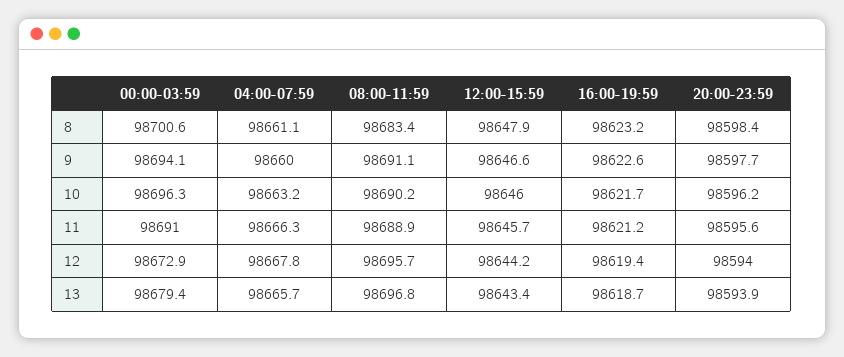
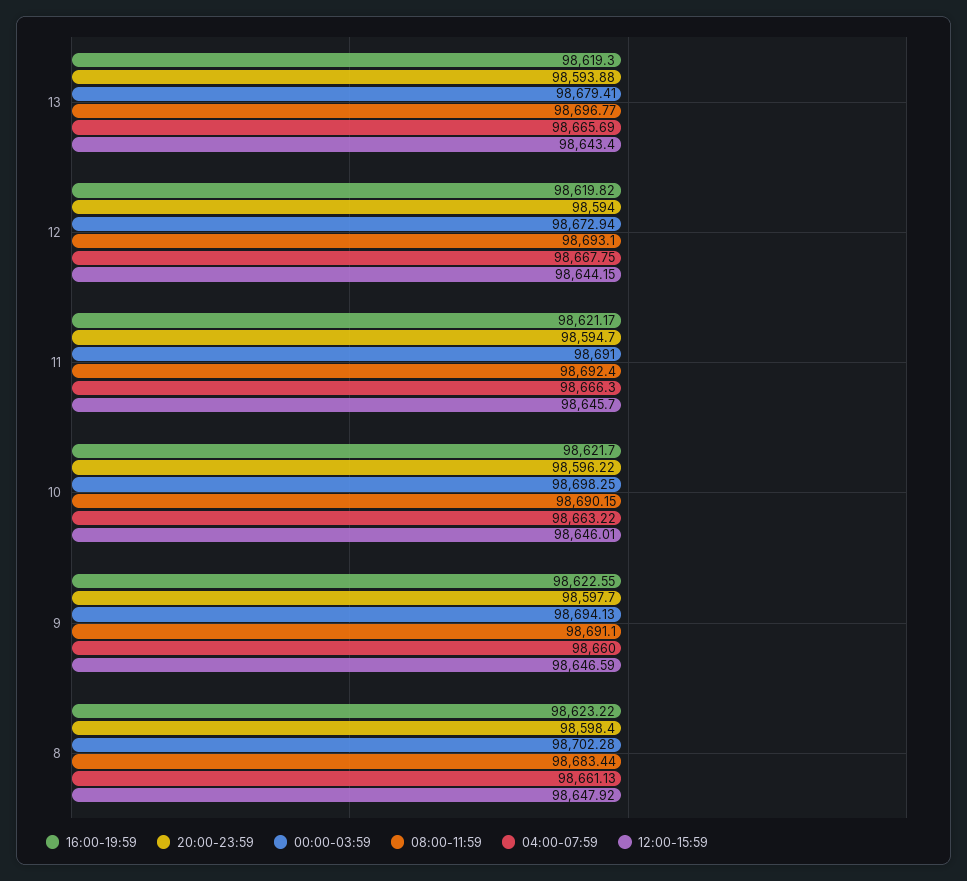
00:00-03:59, 8: 98700.6 -> 98702.28
00:00-03:59, 10: 98696.3 -> 98698.25
08:00-11:59, 11: 98688.9 -> 98692.4
20:00-23:59, 11: 98595.6 -> 98594.7
08:00-11:59, 12: 98695.7 -> 98693.1
16:00-19:59, 12: 98619.4 -> 98619.82
16:00-19:59, 13: 98618.7 -> 98619.3

